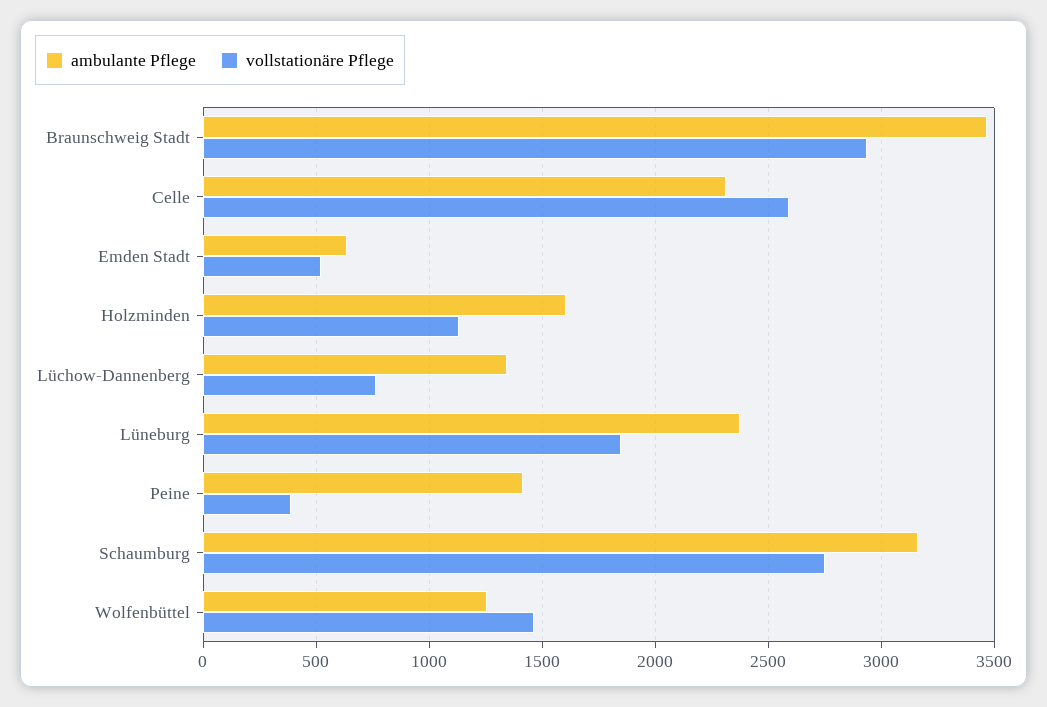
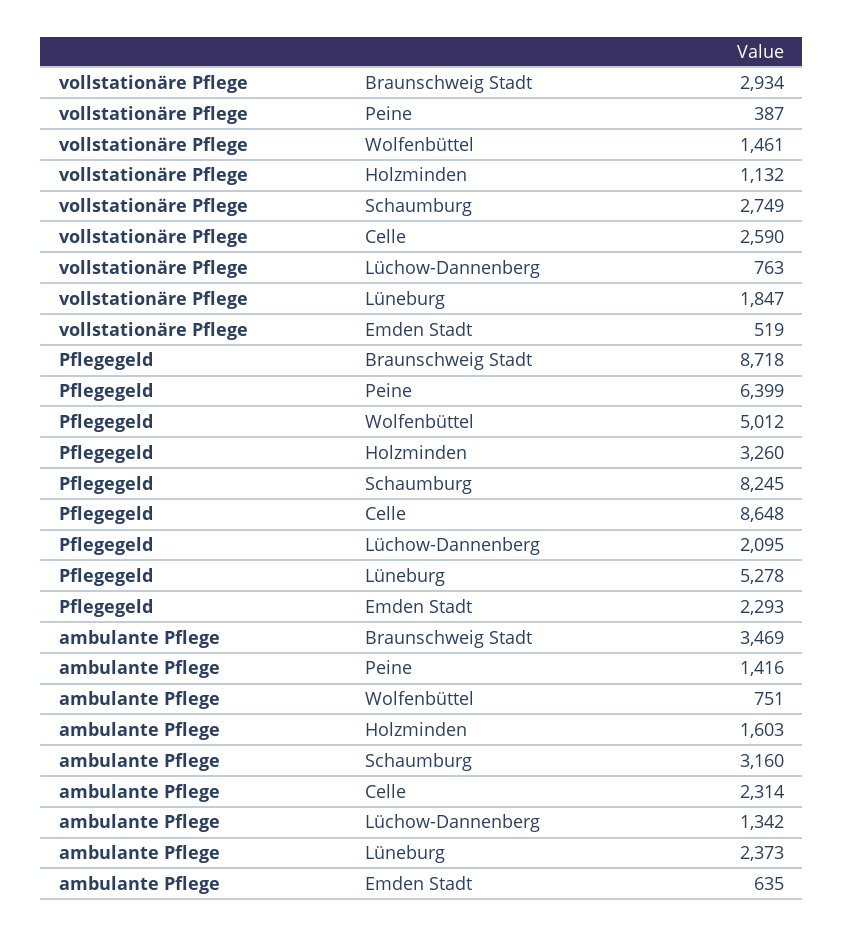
ambulante Pflege, Wolfenbüttel: 1250 -> 751
Pflegegeld, Braunschweig Stadt: none -> 8718
Pflegegeld, Peine: none -> 6399
Pflegegeld, Wolfenbüttel: none -> 5012
Pflegegeld, Holzminden: none -> 3260
Pflegegeld, Schaumburg: none -> 8245
Pflegegeld, Celle: none -> 8648
Pflegegeld, Lüchow-Dannenberg: none -> 2095
Pflegegeld, Lüneburg: none -> 5278
Pflegegeld, Emden Stadt: none -> 2293

